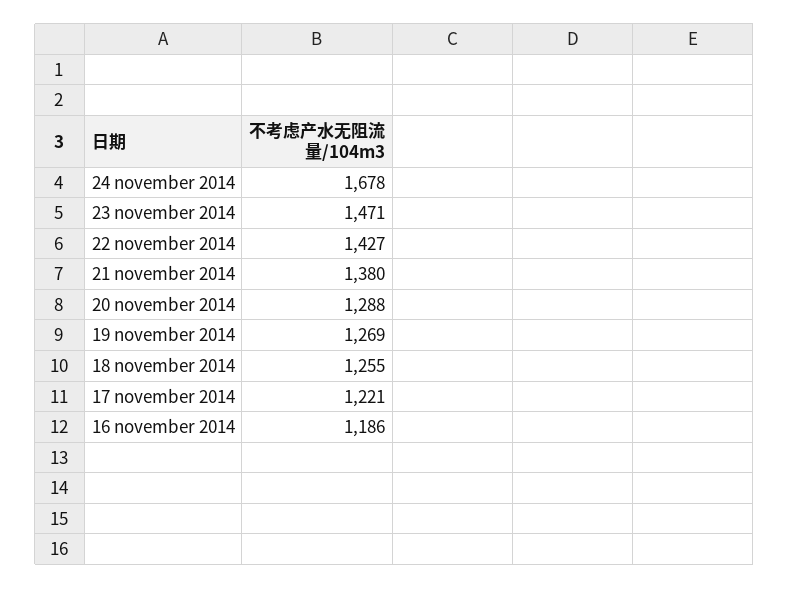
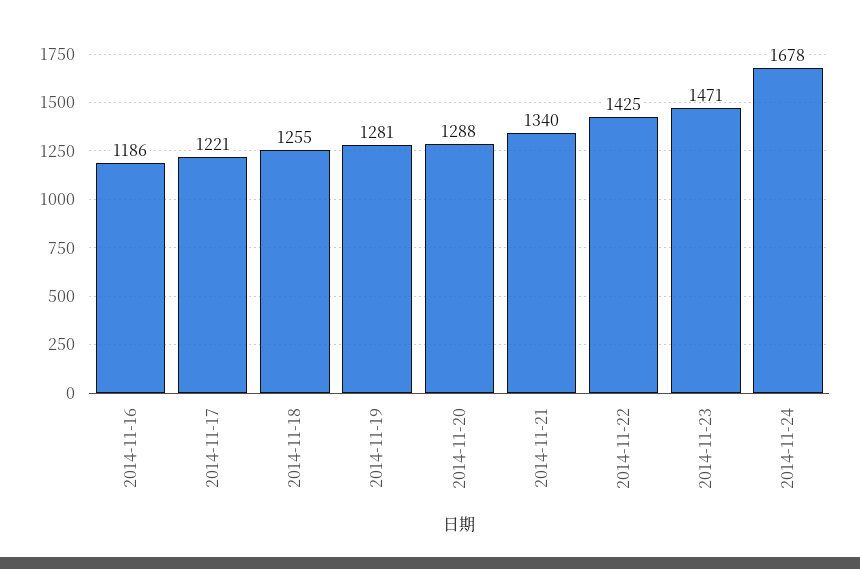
22 november 2014: 1427 -> 1425
21 november 2014: 1380 -> 1340
19 november 2014: 1269 -> 1281

